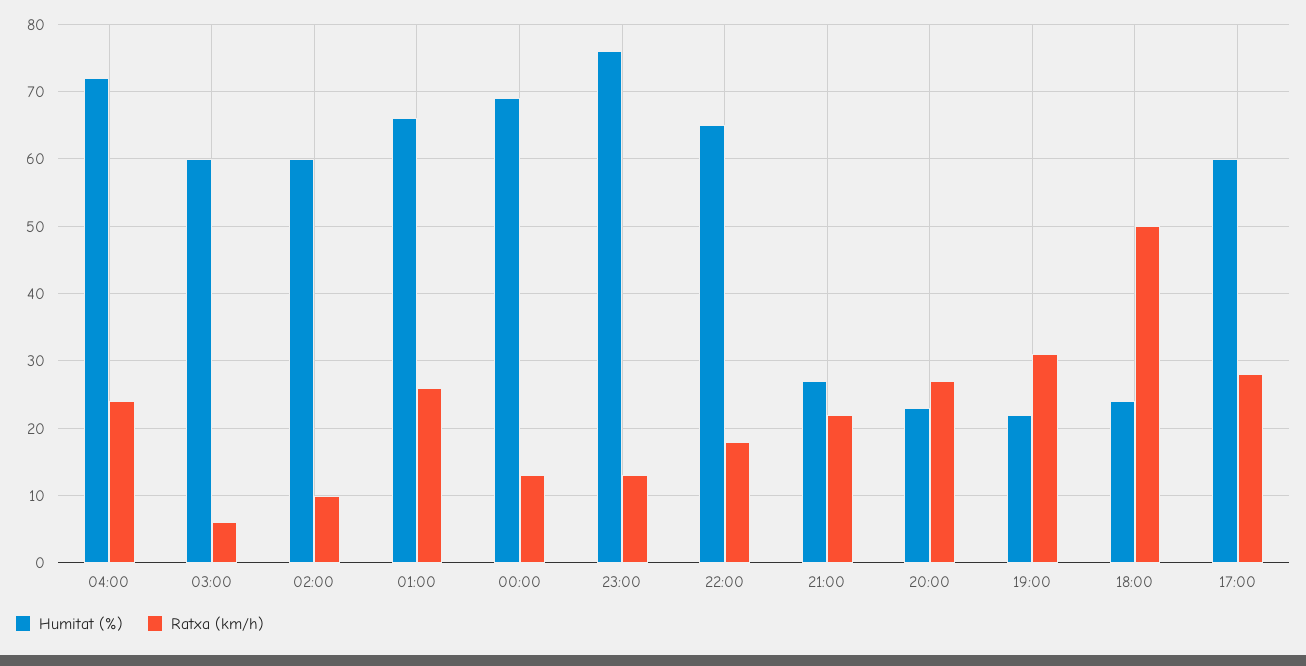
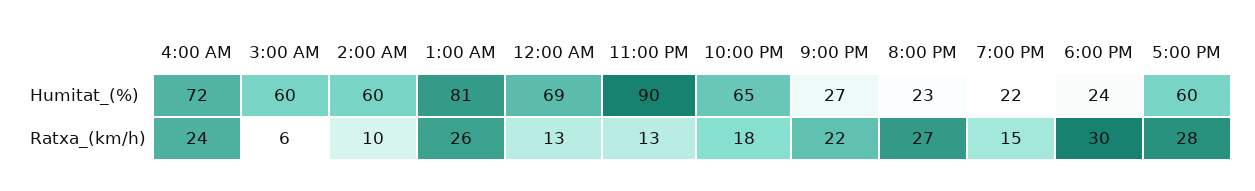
Humitat (%), 01:00: 66 -> 81
Humitat (%), 23:00: 76 -> 90
Ratxa (km/h), 19:00: 31 -> 15
Ratxa (km/h), 18:00: 50 -> 30

